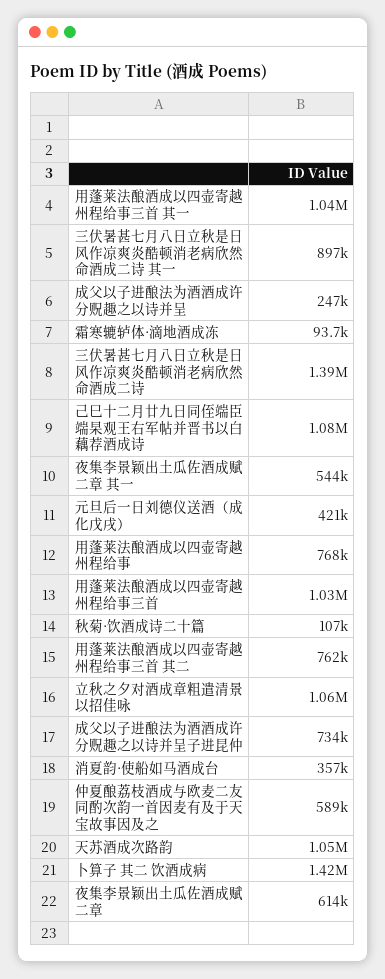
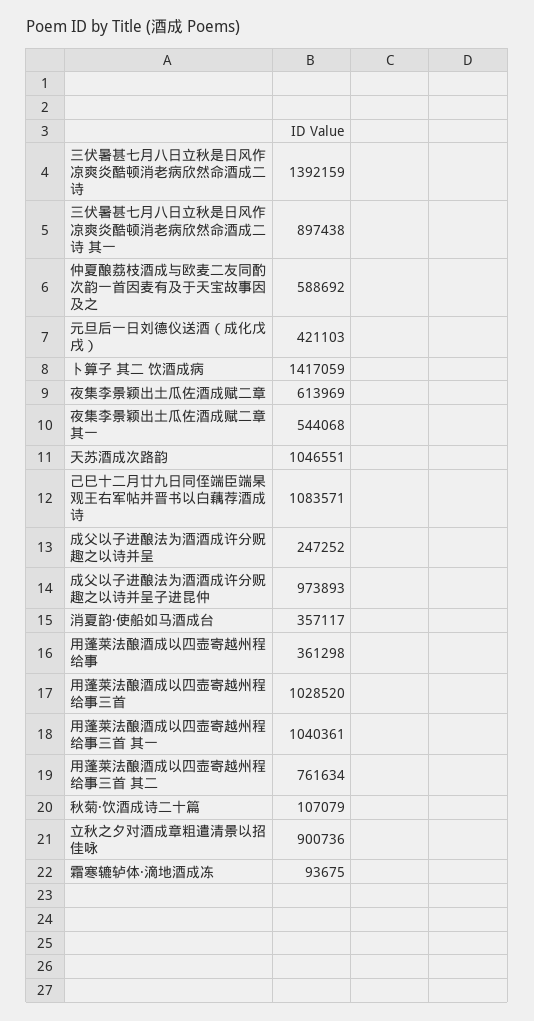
用蓬莱法酿酒成以四壶寄越州程给事: 768000 -> 361298
立秋之夕对酒成章粗遣清景以招佳咏: 1060000 -> 900736
成父以子进酿法为酒酒成许分贶趣之以诗并呈子进昆仲: 734000 -> 973893

